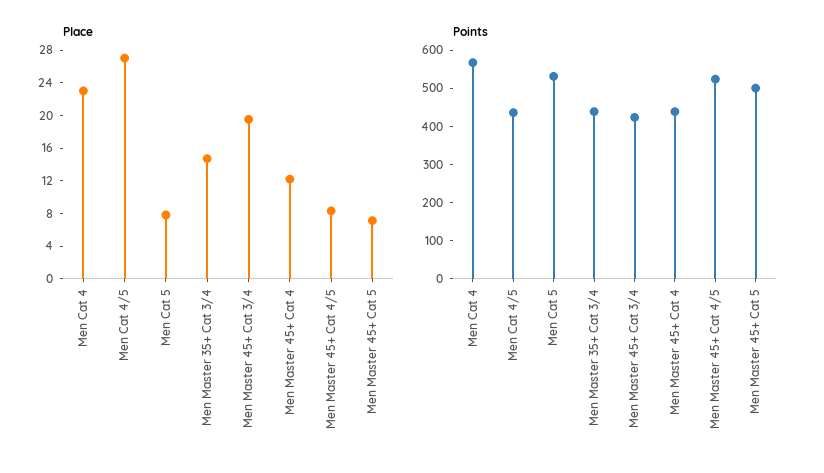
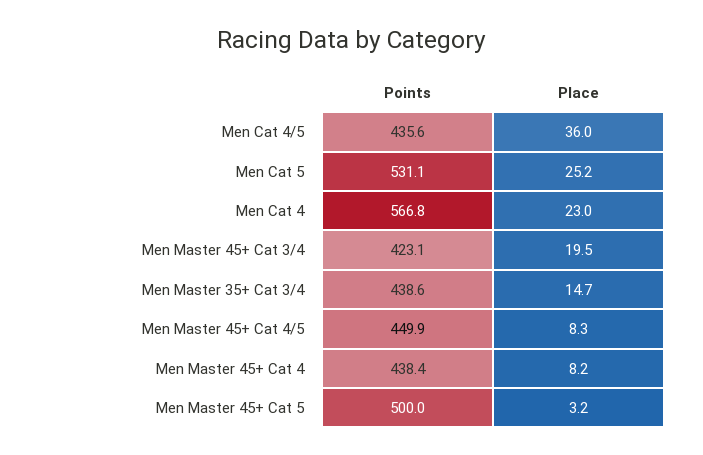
Place, Men Cat 4/5: 27 -> 36
Place, Men Cat 5: 8 -> 25.2
Place, Men Master 45+ Cat 4: 12 -> 8.2
Place, Men Master 45+ Cat 5: 7 -> 3.2
Points, Men Master 45+ Cat 4/5: 525 -> 449.9

